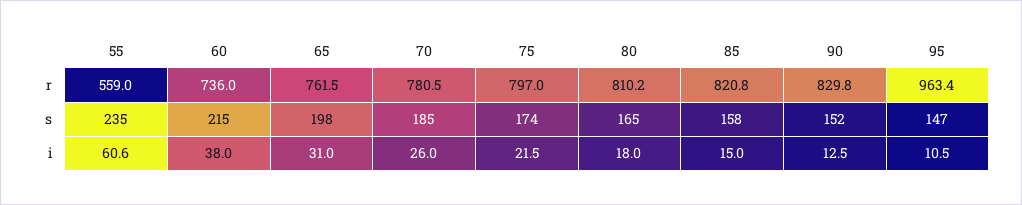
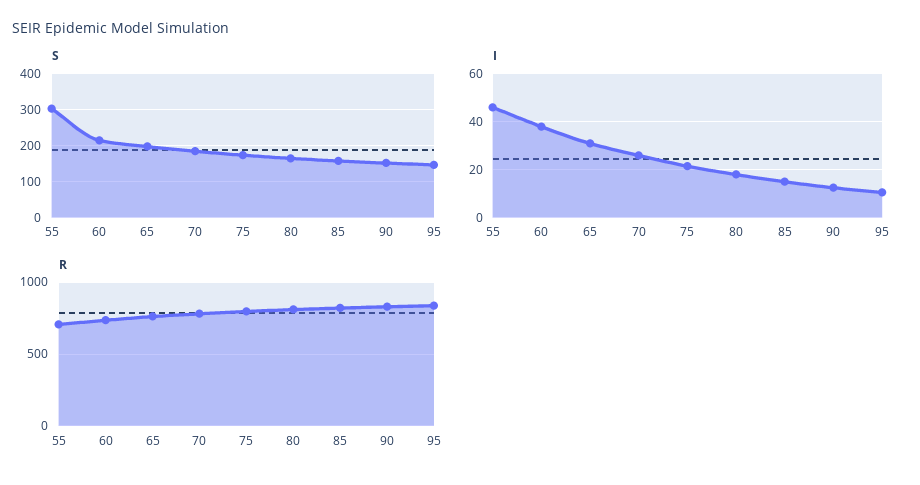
r, 55: 559 -> 700
r, 95: 963.4 -> 850
s, 55: 235 -> 300
i, 55: 60.6 -> 45

